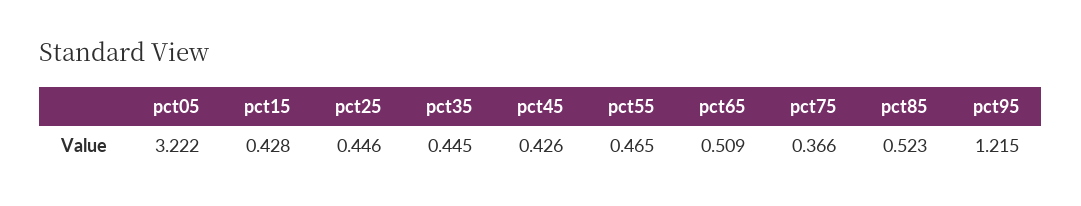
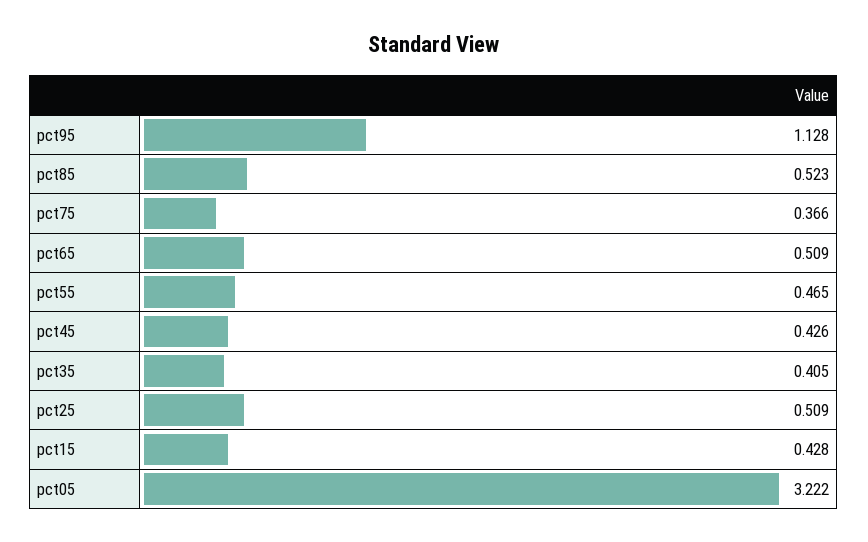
pct25: 0.446 -> 0.509
pct35: 0.445 -> 0.405
pct95: 1.215 -> 1.128

